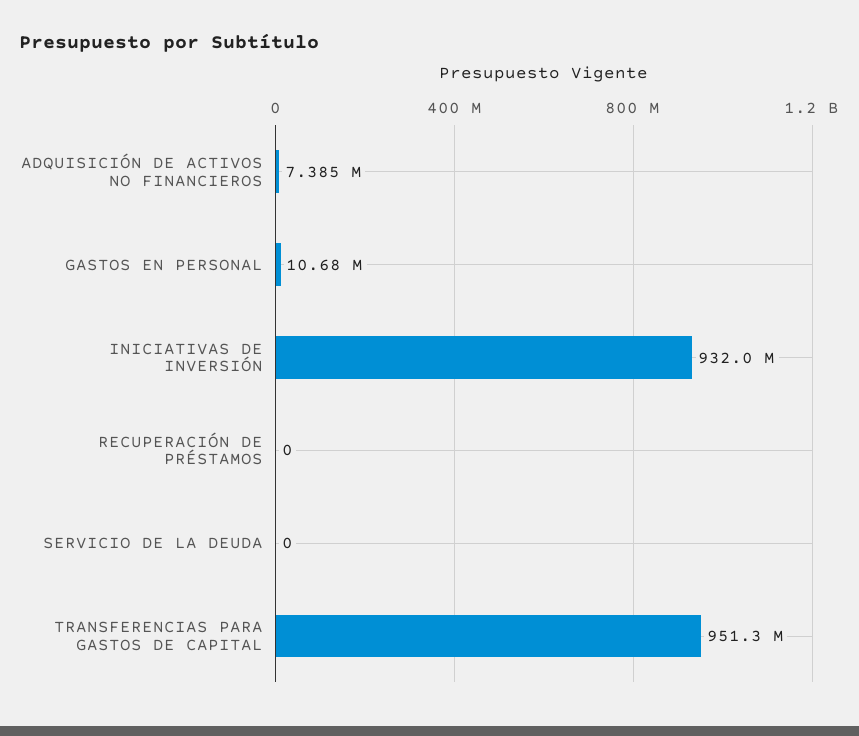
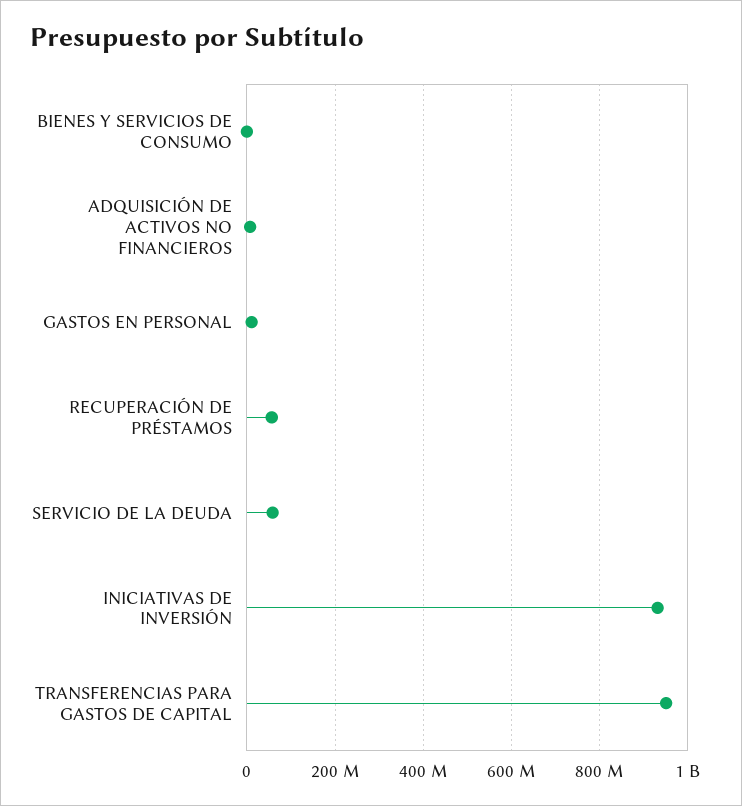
RECUPERACIÓN DE PRÉSTAMOS: 0 -> 60000000
SERVICIO DE LA DEUDA: 0 -> 60000000
BIENES Y SERVICIOS DE CONSUMO: none -> 0

